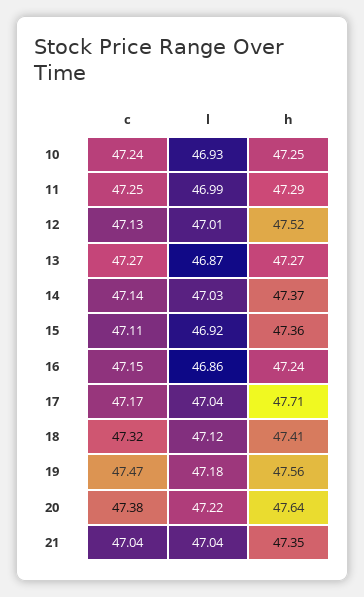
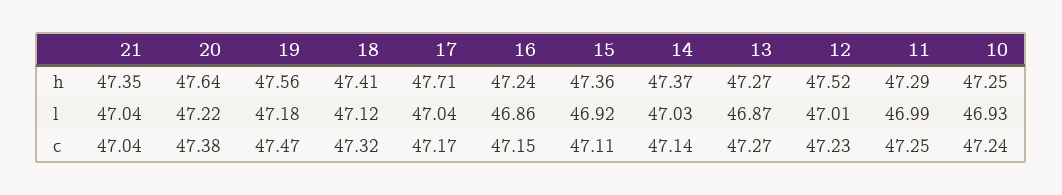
c, 12: 47.13 -> 47.23

